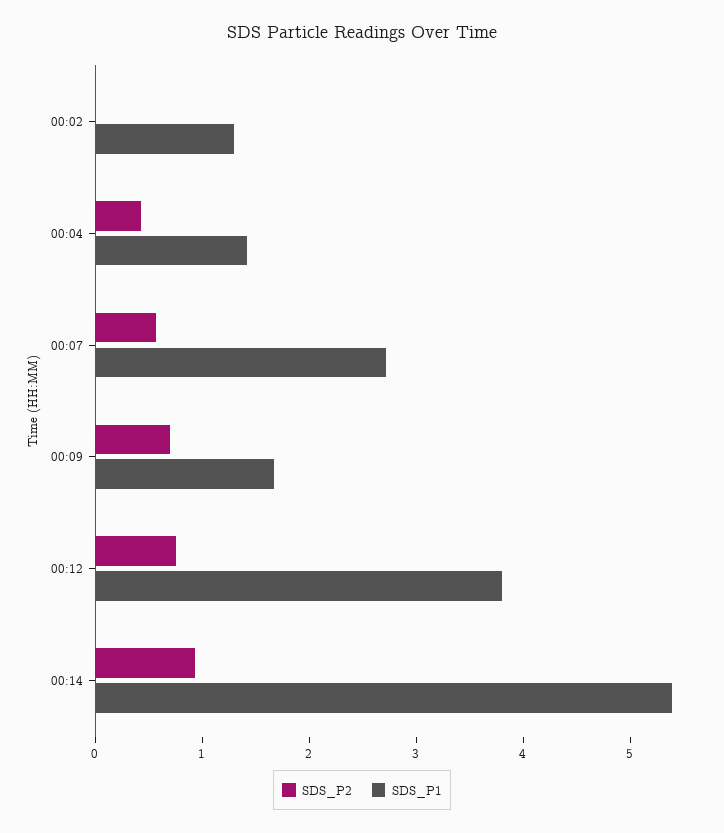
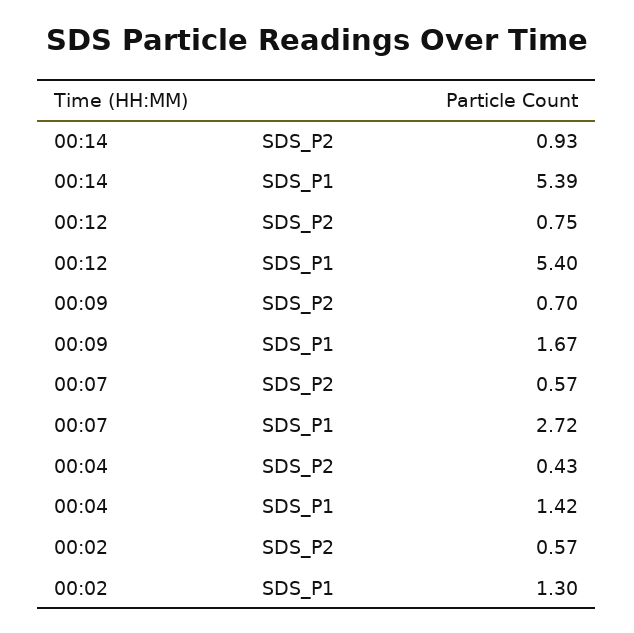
SDS_P2, 00:02: 0 -> 0.57
SDS_P1, 00:12: 3.8 -> 5.4

